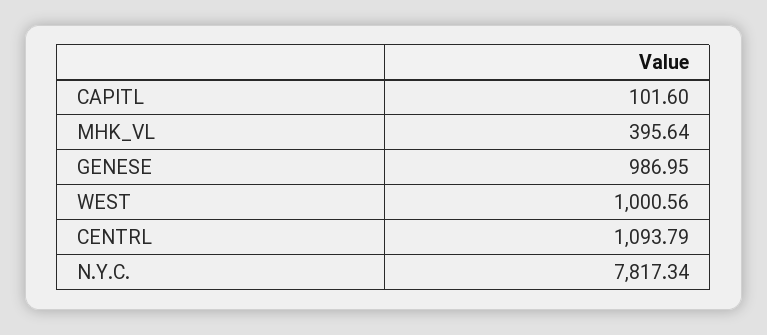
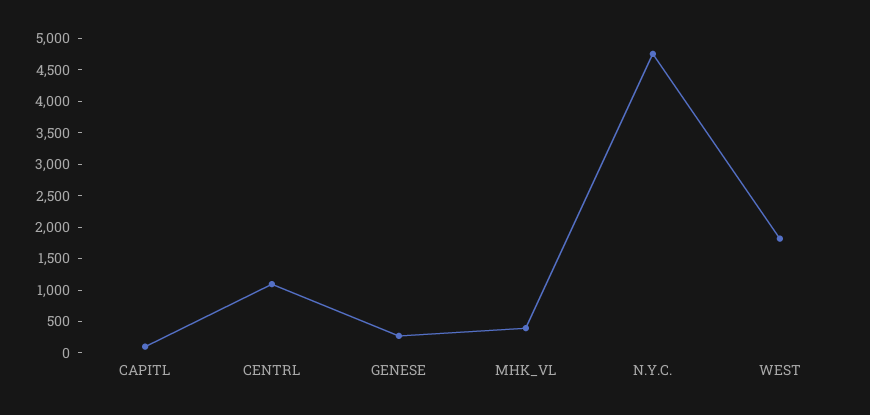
GENESE: 986.95 -> 250
WEST: 1000.56 -> 1750
N.Y.C.: 7817.34 -> 4750

